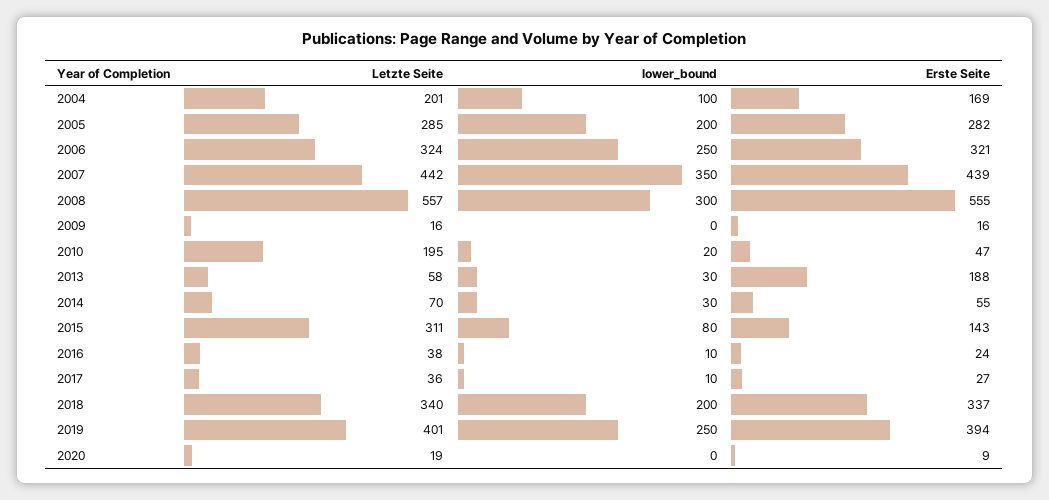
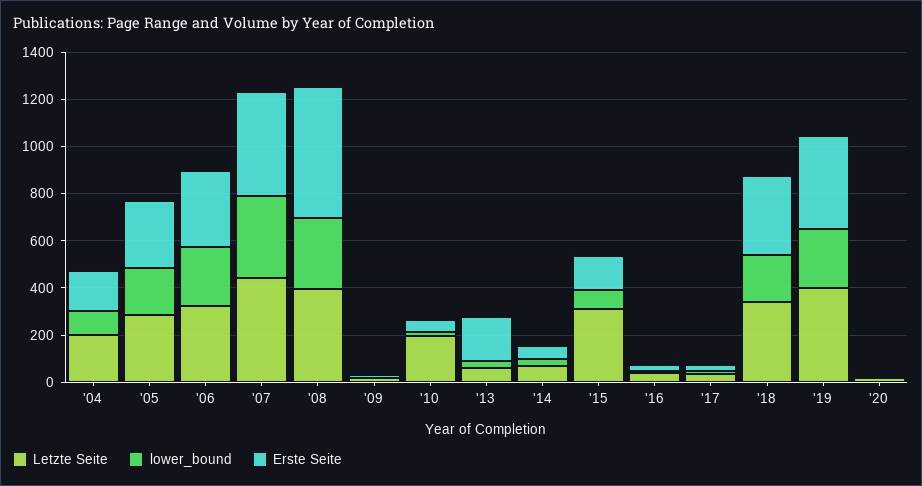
Letzte Seite, 2008: 557 -> 400

